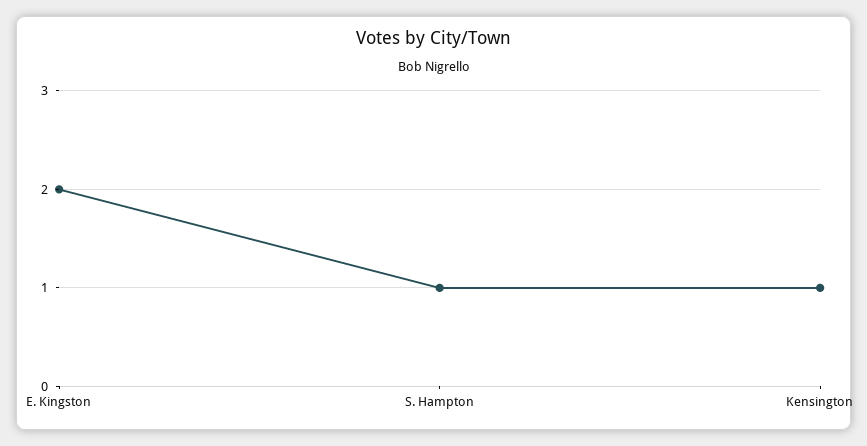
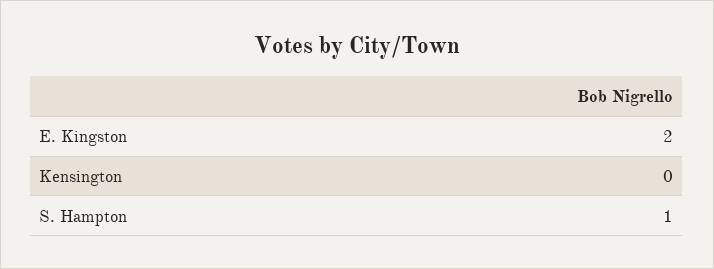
Kensington: 1 -> 0

